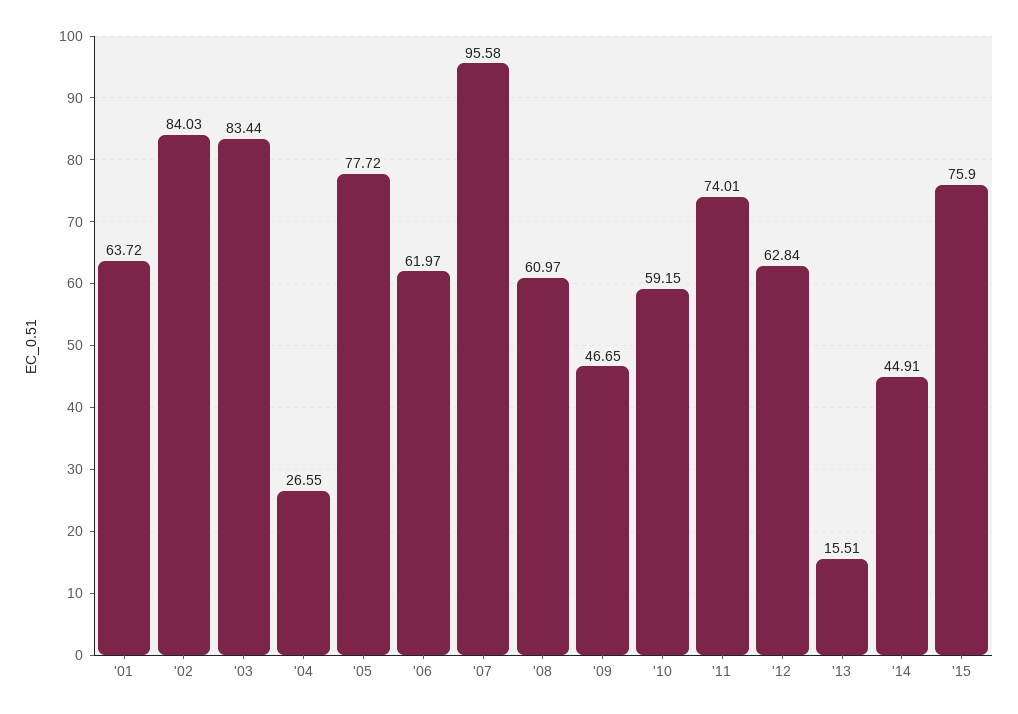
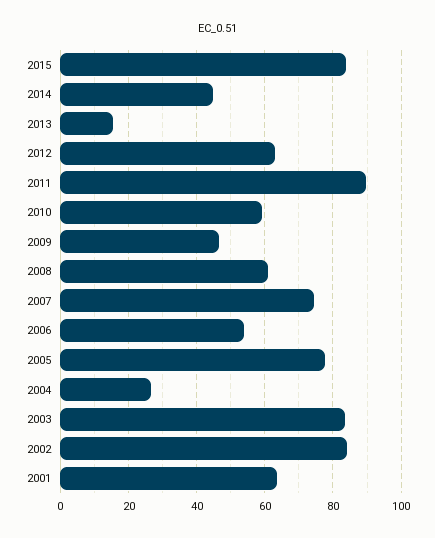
'06: 61.97 -> 54
'07: 95.58 -> 74
'11: 74.01 -> 90
'15: 75.9 -> 84

